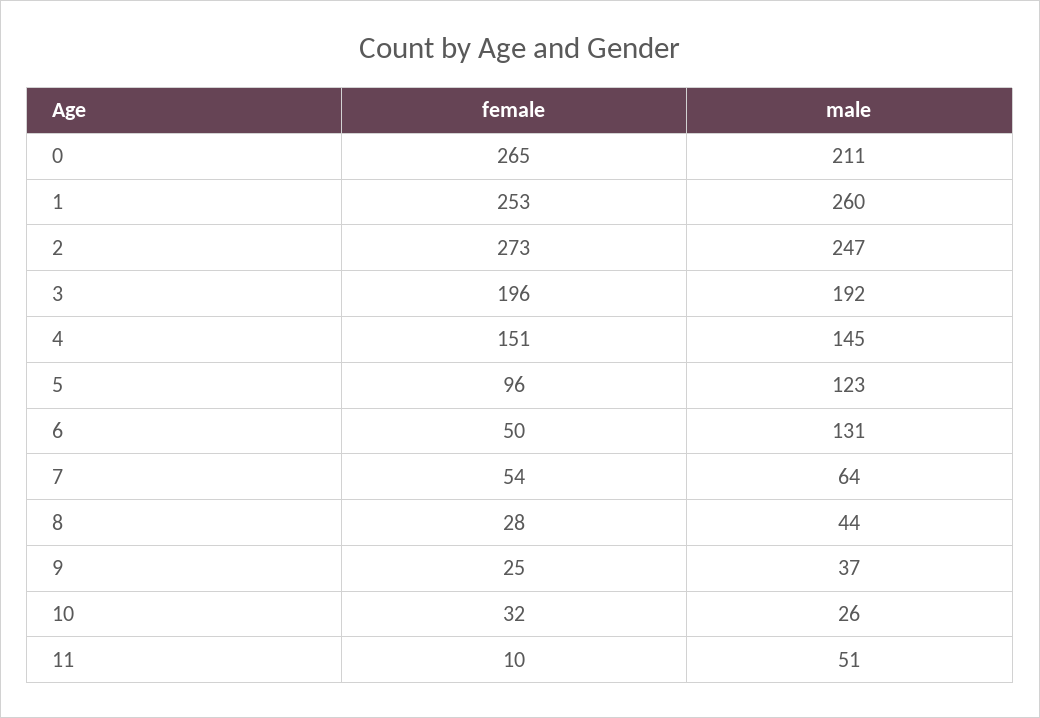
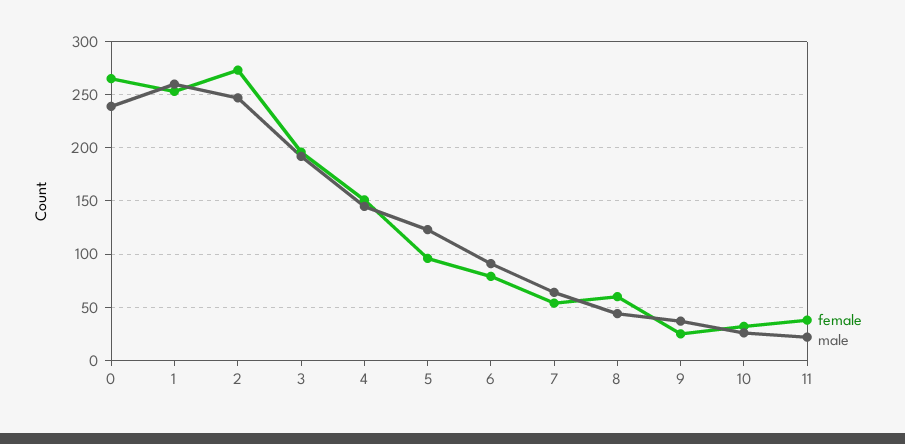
male, 0: 211 -> 240
female, 6: 50 -> 80
male, 6: 131 -> 90
female, 8: 28 -> 60
female, 11: 10 -> 40
male, 11: 51 -> 20

